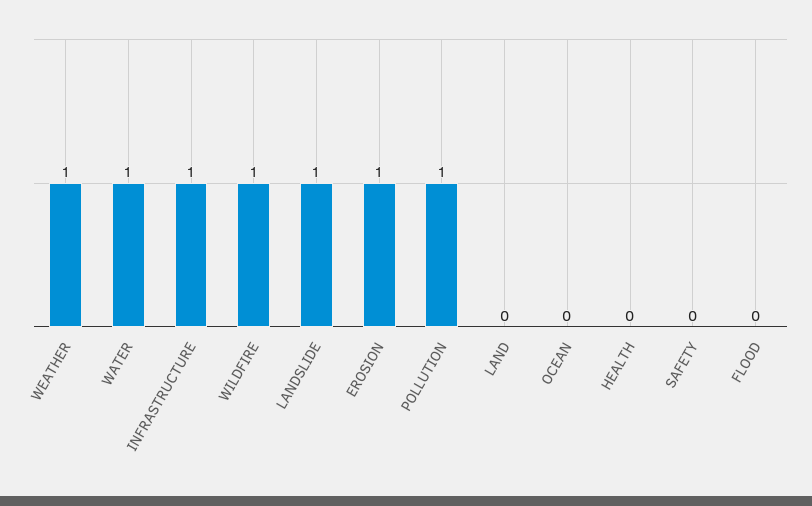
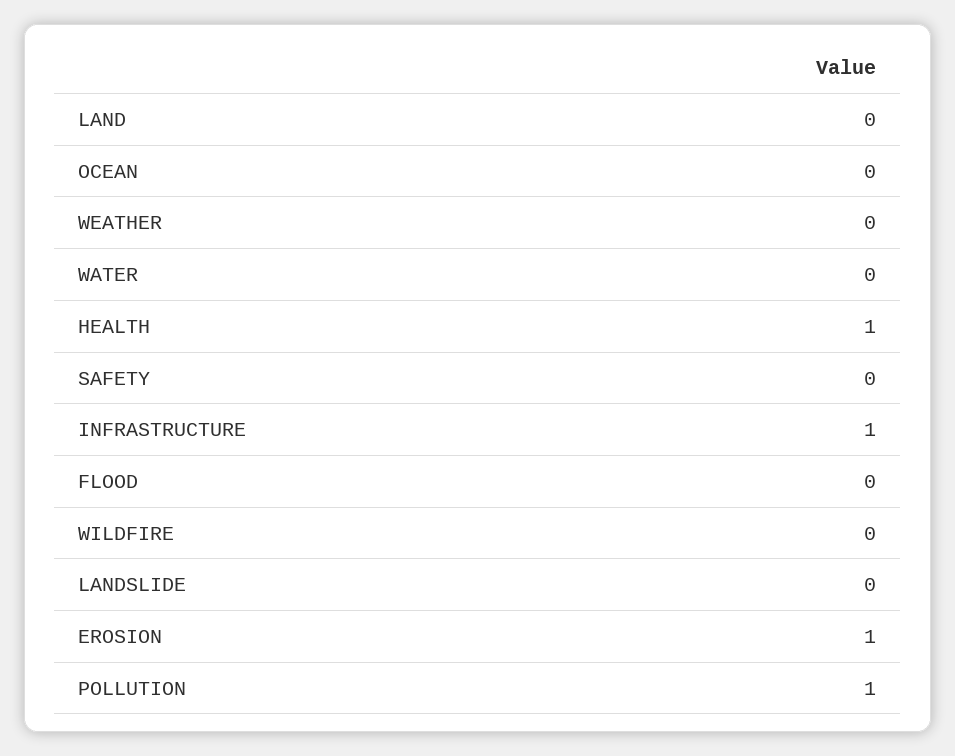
WEATHER: 1 -> 0
WATER: 1 -> 0
WILDFIRE: 1 -> 0
LANDSLIDE: 1 -> 0
HEALTH: 0 -> 1

